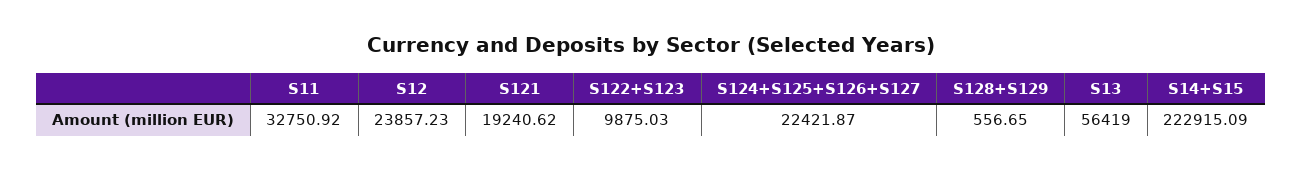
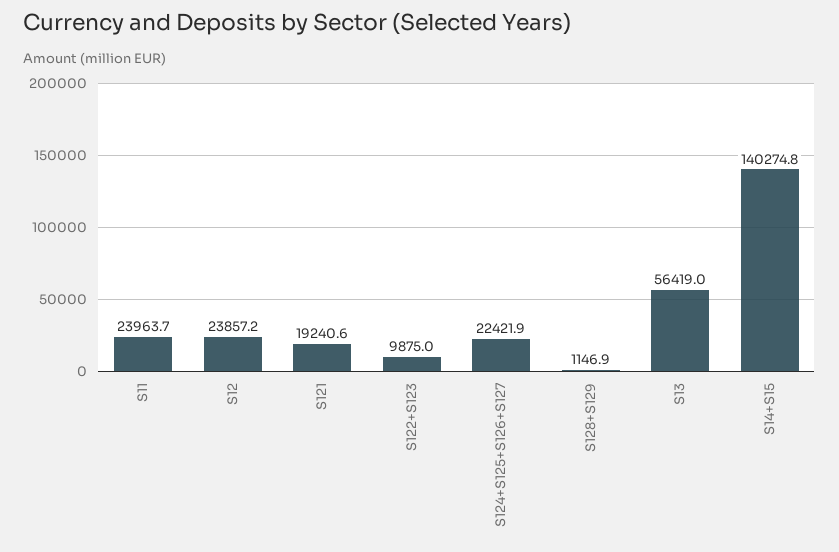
S11: 32750.92 -> 23963.7
S128+S129: 556.65 -> 1146.9
S14+S15: 222915.09 -> 140274.8

